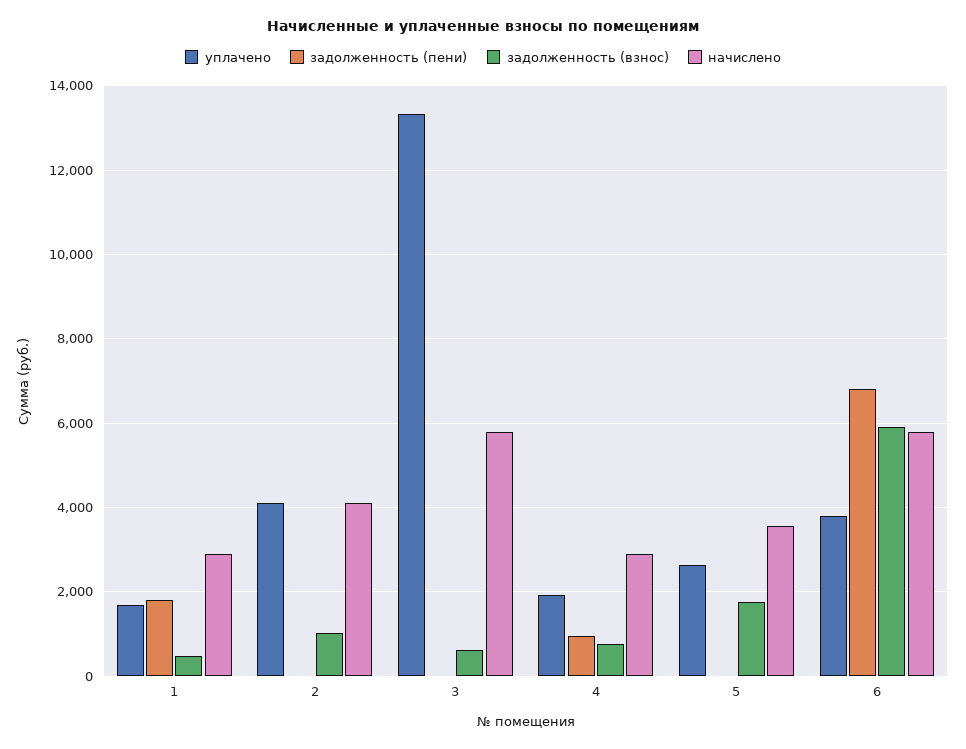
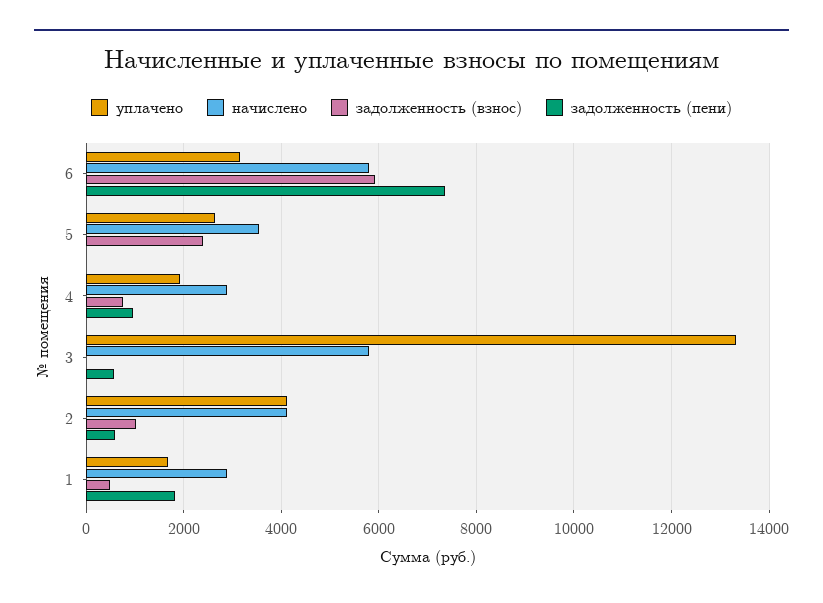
задолженность (пени), 2: 0 -> 600
задолженность (пени), 3: 0 -> 600
задолженность (взнос), 3: 600 -> 0
задолженность (взнос), 5: 1800 -> 2400
уплачено, 6: 3800 -> 3200
задолженность (пени), 6: 6800 -> 7400

